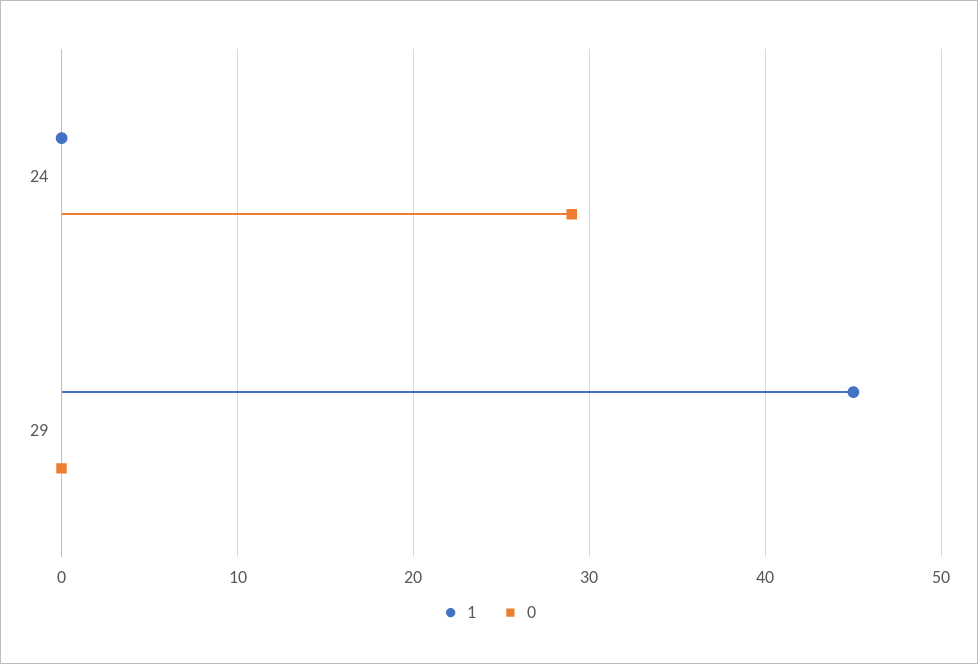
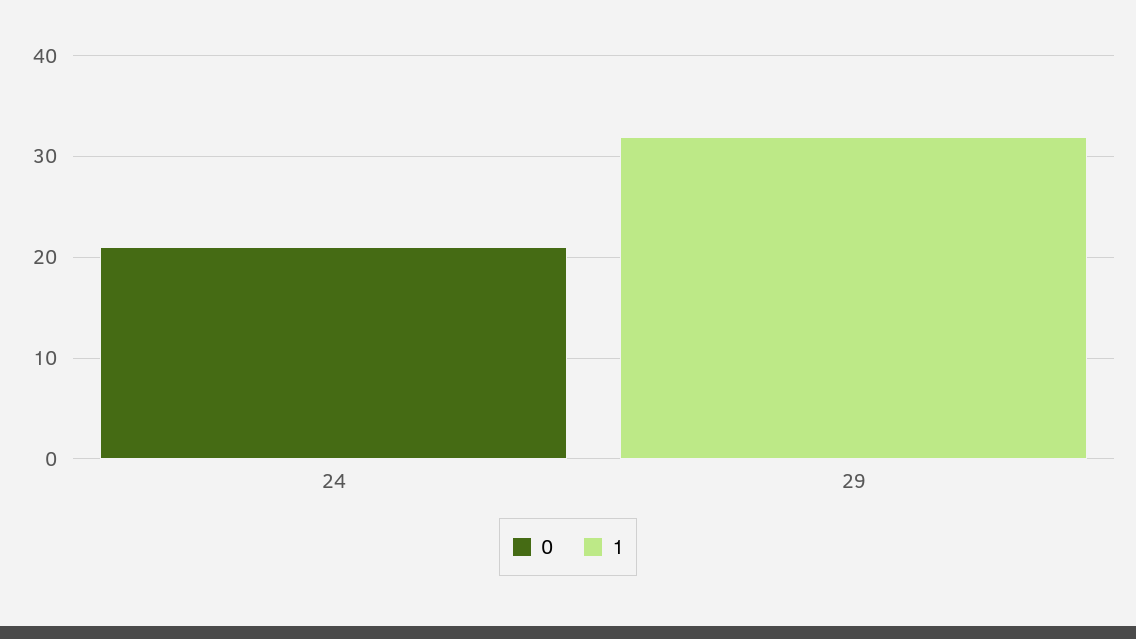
0, 24: 29 -> 21
1, 29: 45 -> 32

